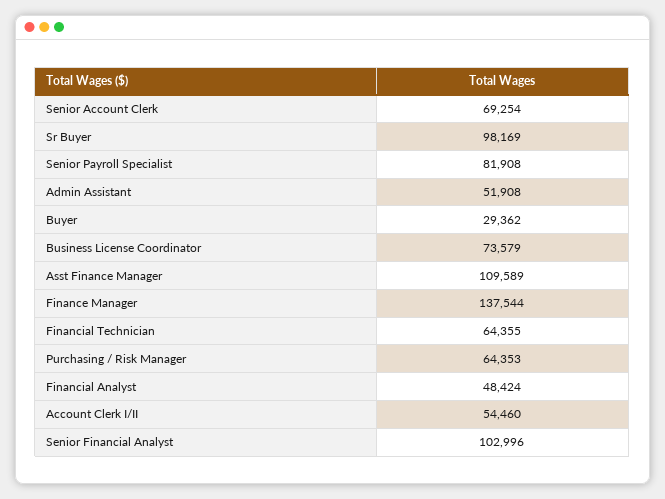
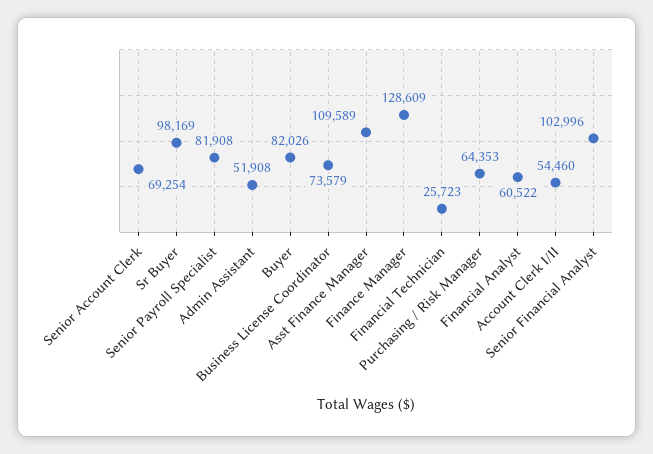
Buyer: 29362 -> 82026
Finance Manager: 137544 -> 128609
Financial Technician: 64355 -> 25723
Financial Analyst: 48424 -> 60522

